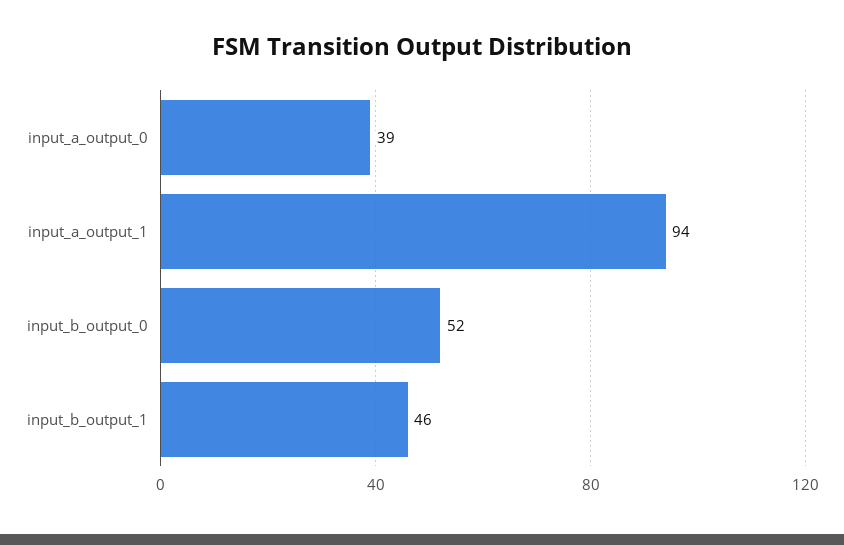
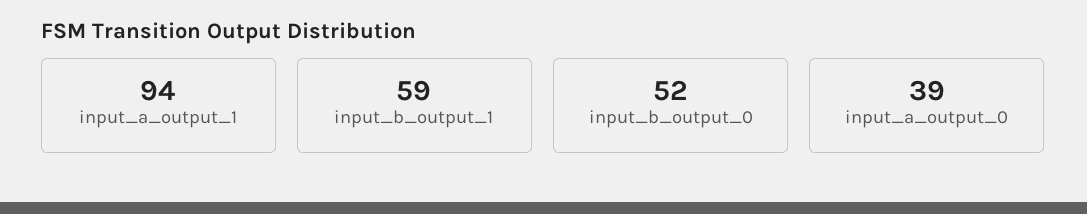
input_b_output_1: 46 -> 59

